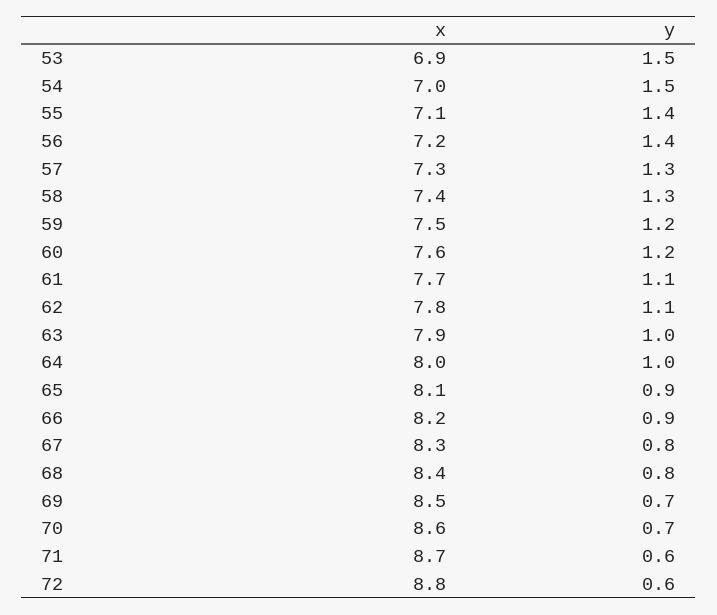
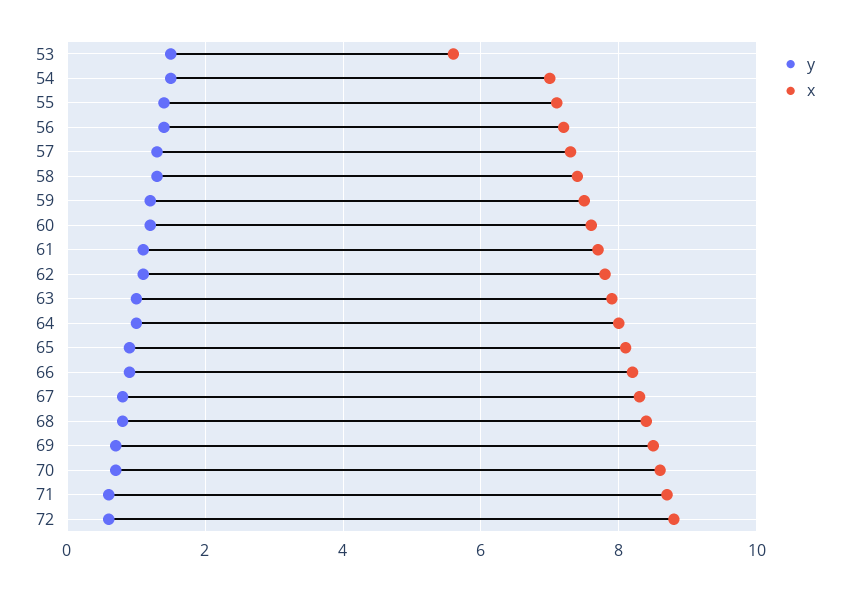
x, 53: 6.9 -> 5.5

